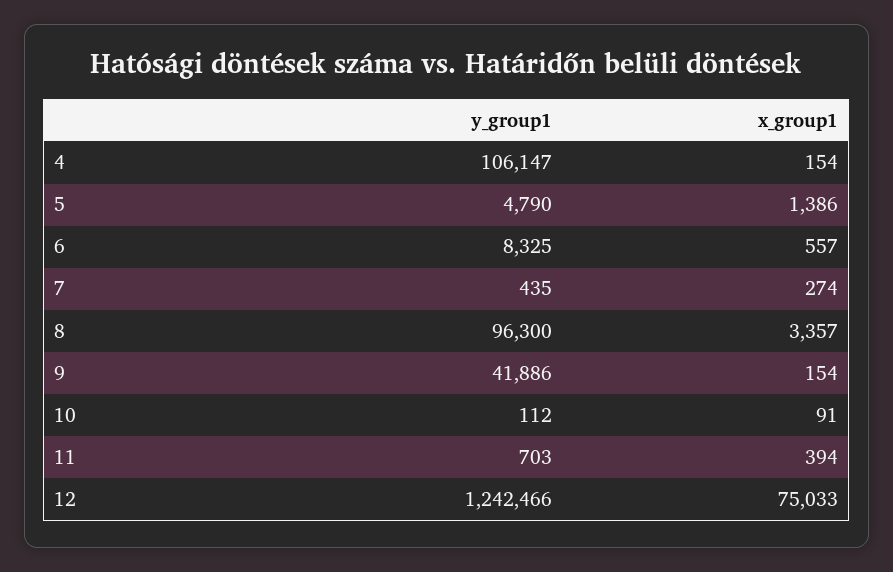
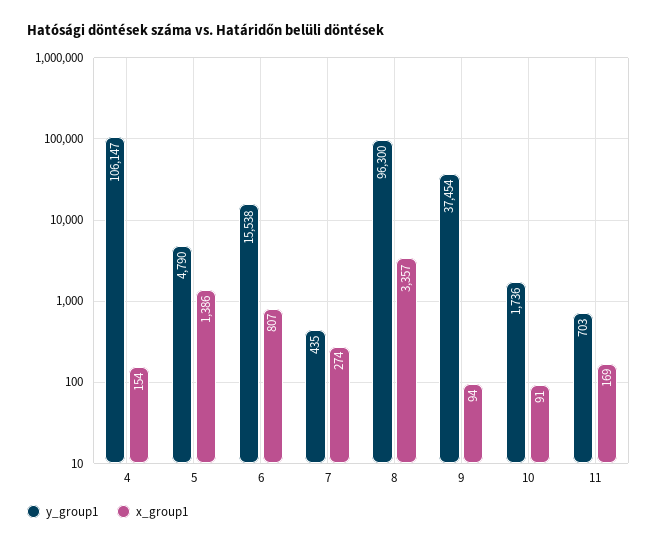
y_group1, 6: 8325 -> 15538
x_group1, 6: 557 -> 807
y_group1, 9: 41886 -> 37454
x_group1, 9: 154 -> 94
y_group1, 10: 112 -> 1736
x_group1, 11: 394 -> 169
y_group1, 12: 1242466 -> none
x_group1, 12: 75033 -> none

